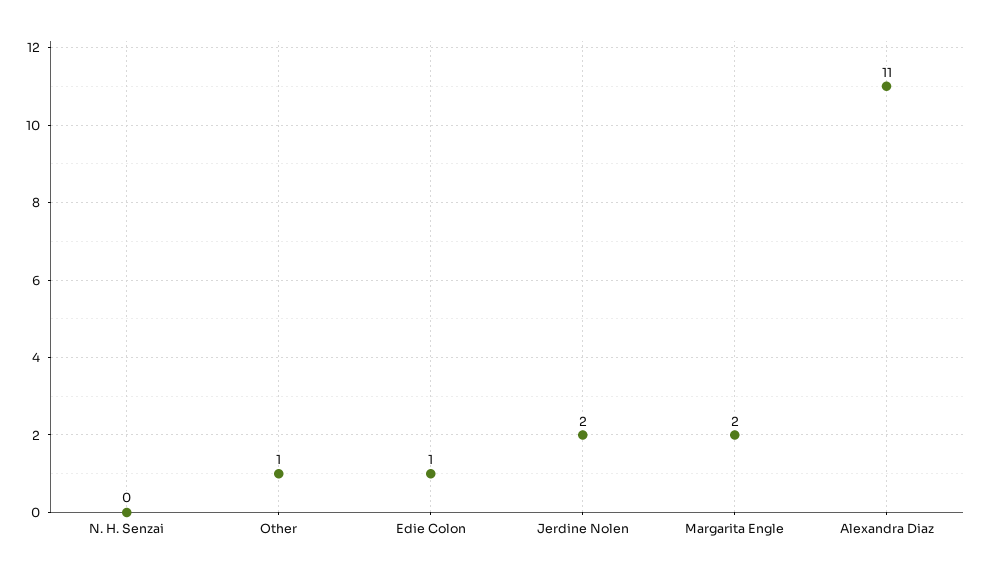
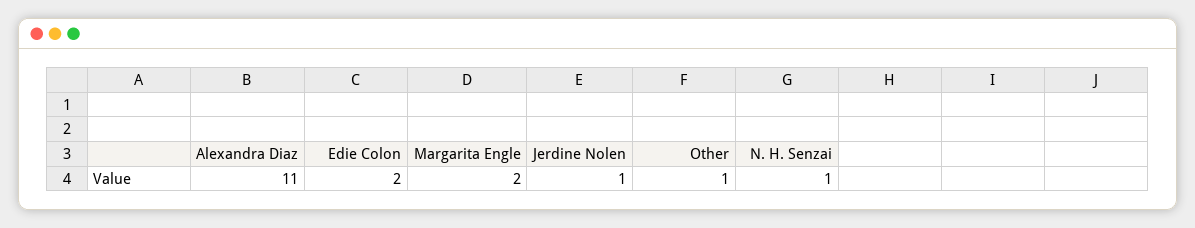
N. H. Senzai: 0 -> 1
Edie Colon: 1 -> 2
Jerdine Nolen: 2 -> 1

